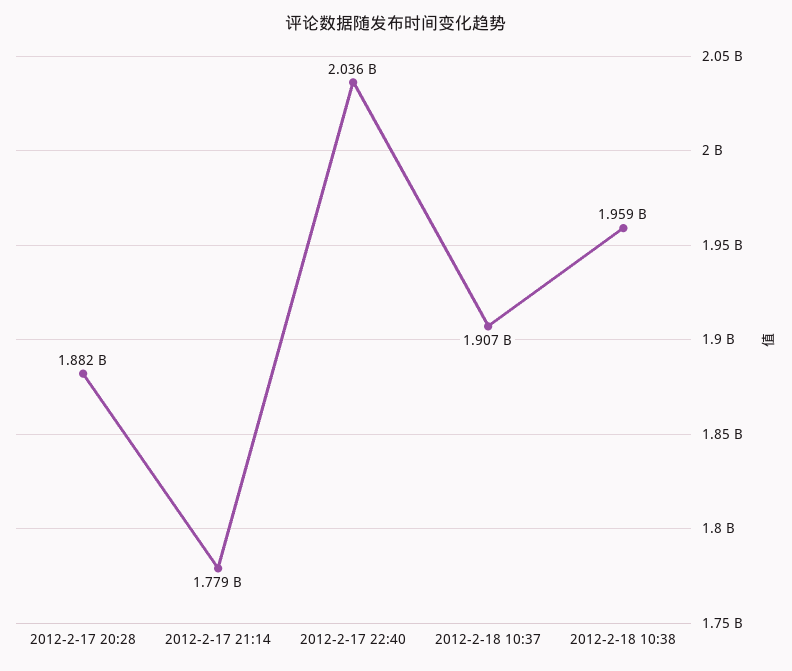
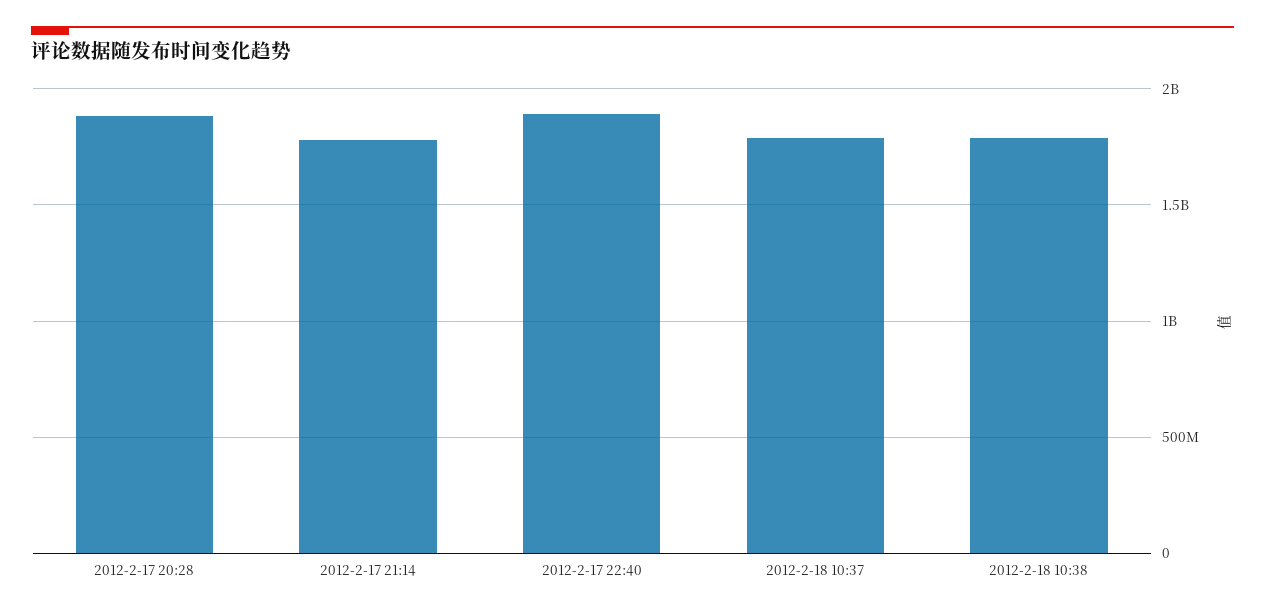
2012-2-17 22:40: 2036000000 -> 1900000000
2012-2-18 10:37: 1907000000 -> 1800000000
2012-2-18 10:38: 1959000000 -> 1800000000

